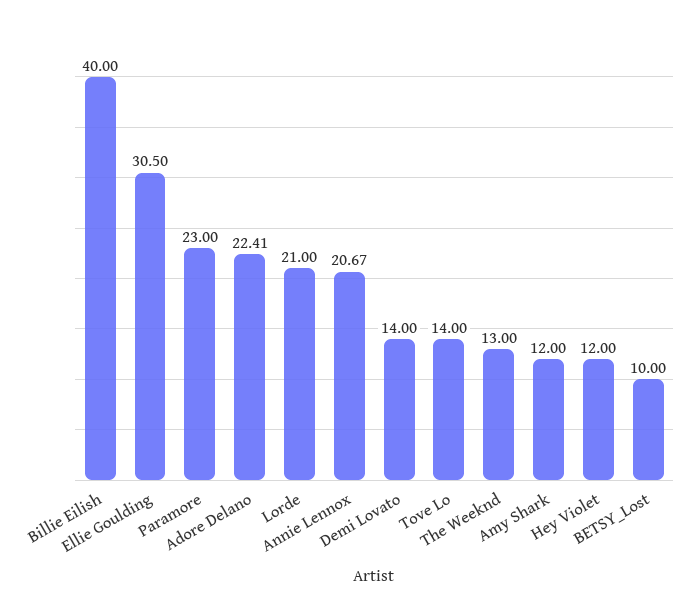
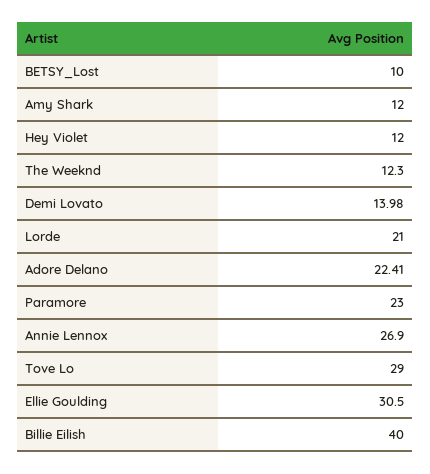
Annie Lennox: 20.67 -> 26.9
Demi Lovato: 14 -> 13.98
Tove Lo: 14 -> 29
The Weeknd: 13 -> 12.3

